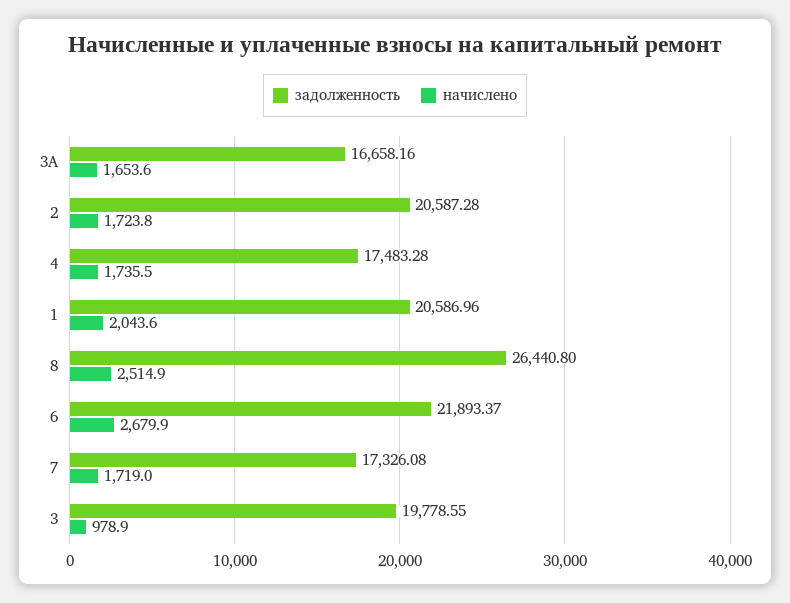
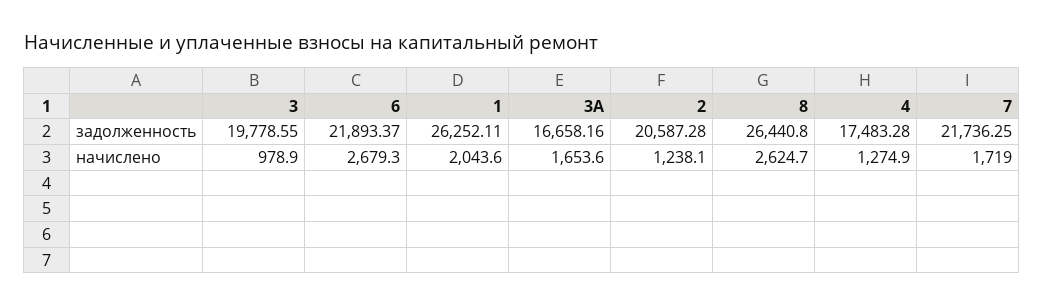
начислено, 2: 1723.8 -> 1238.1
начислено, 4: 1735.5 -> 1274.9
задолженность, 1: 20586.96 -> 26252.11
начислено, 8: 2514.9 -> 2624.7
начислено, 6: 2679.9 -> 2679.3
задолженность, 7: 17326.08 -> 21736.25

